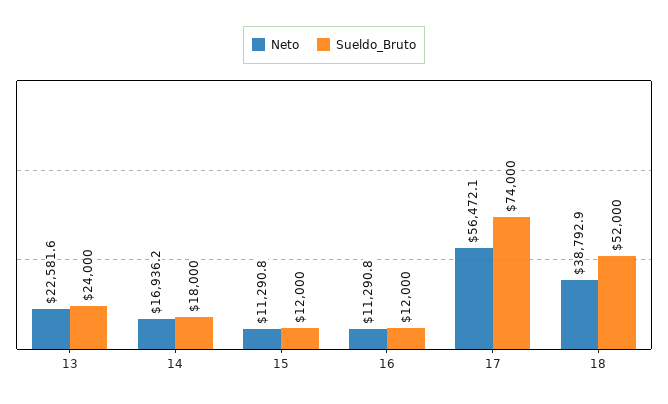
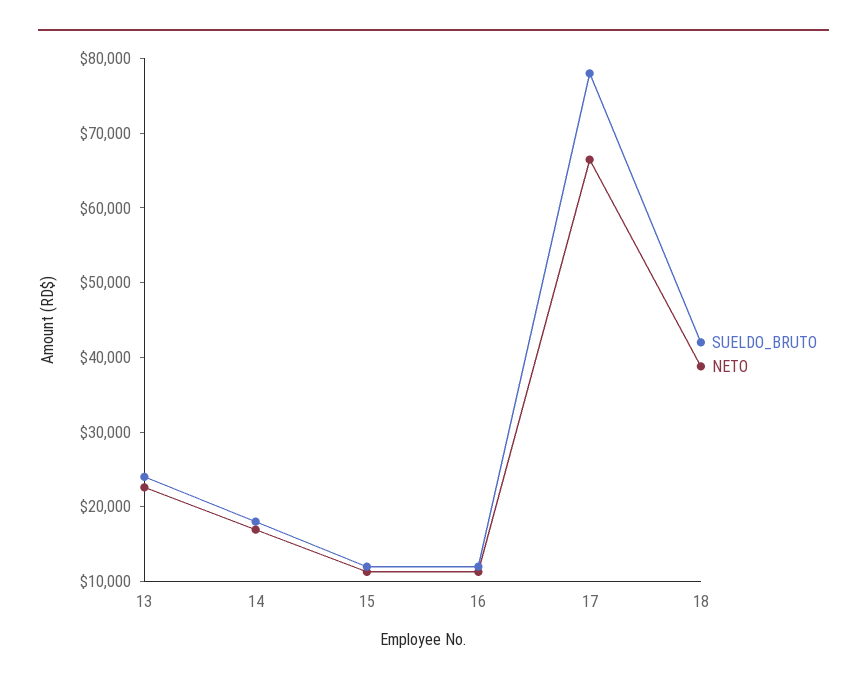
Neto, 17: 56472.1 -> 66000
Sueldo_Bruto, 17: 74000 -> 78000
Sueldo_Bruto, 18: 52000 -> 42000

